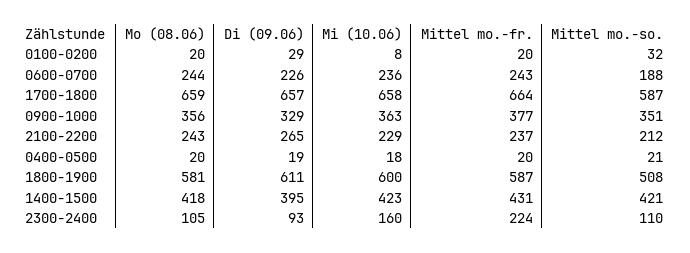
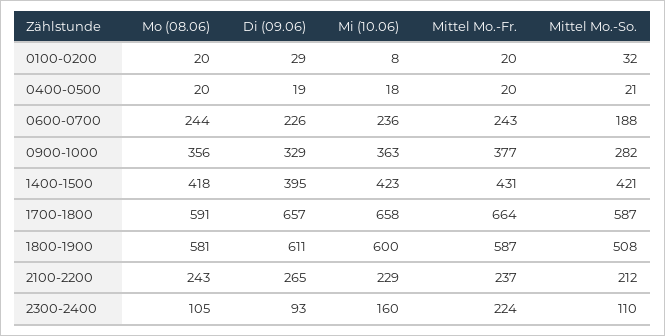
Mo (08.06), 1700-1800: 659 -> 591
Mittel mo.-so., 0900-1000: 351 -> 282

